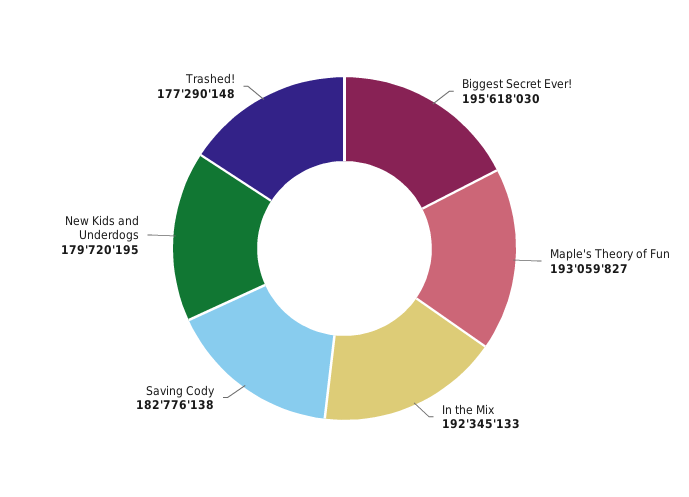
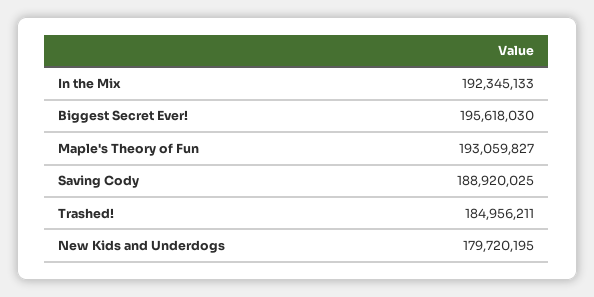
Saving Cody: 182776138 -> 188920025
Trashed!: 177290148 -> 184956211

